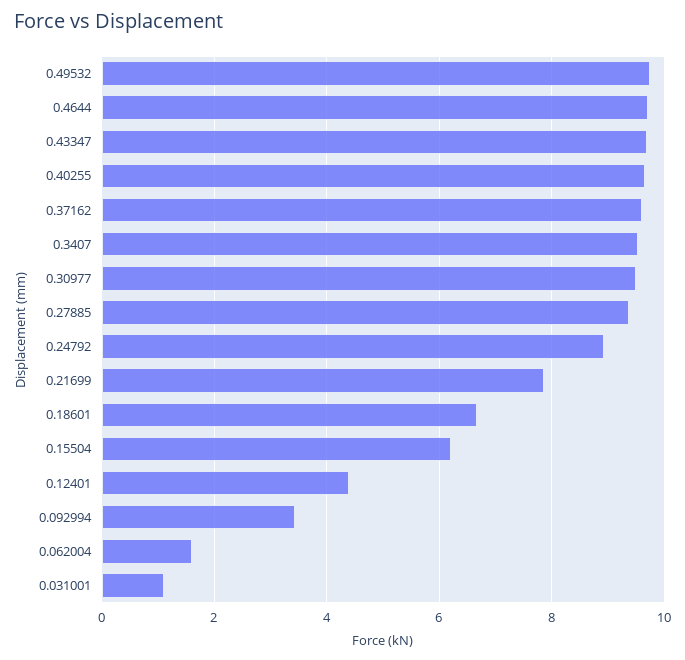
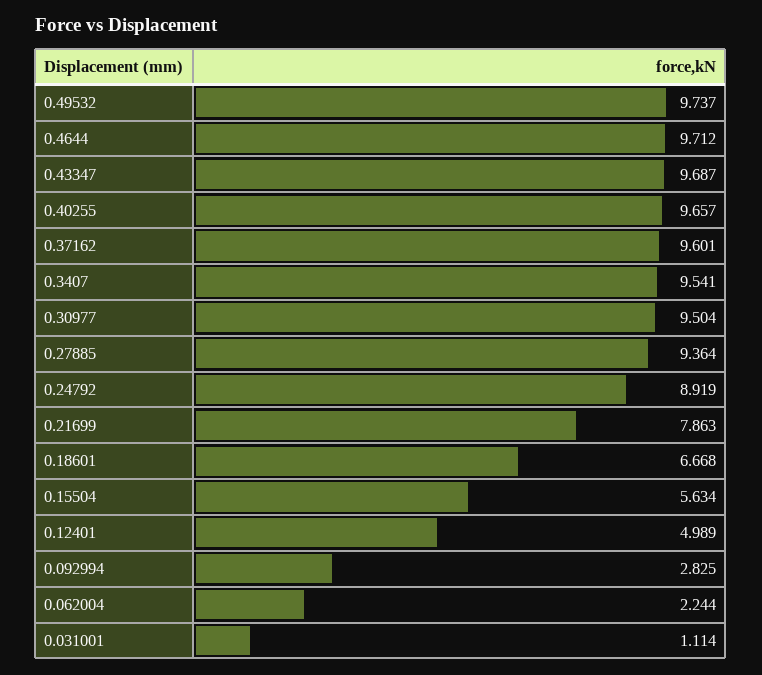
0.15504: 6.2 -> 5.634
0.12401: 4.4 -> 4.989
0.092994: 3.4 -> 2.825
0.062004: 1.6 -> 2.244

